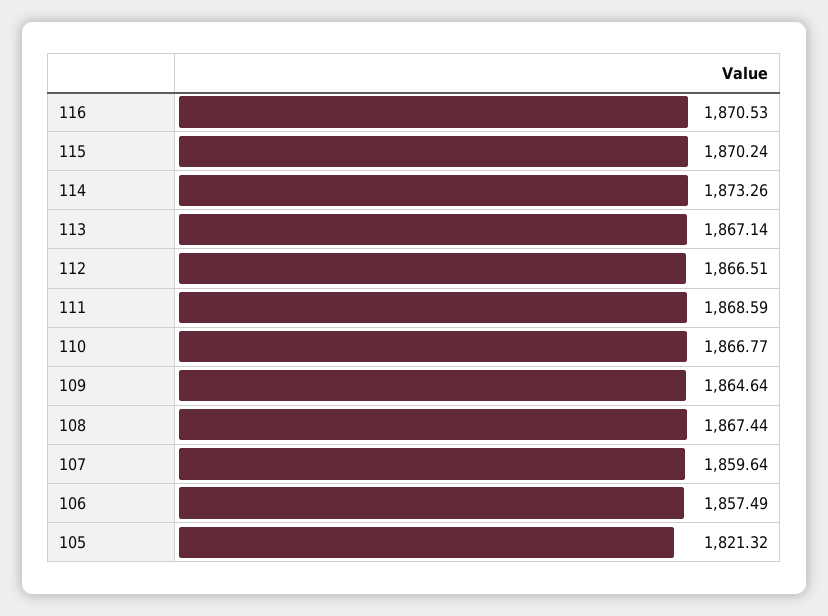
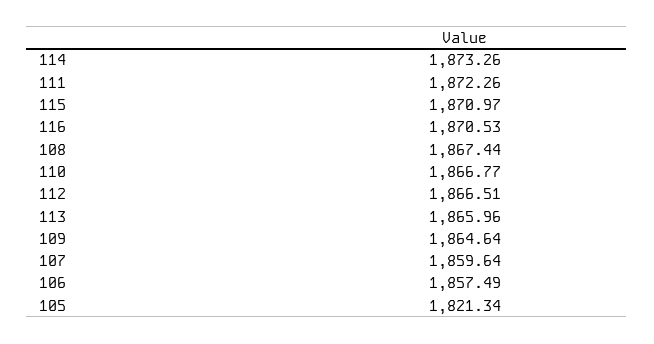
115: 1870.24 -> 1870.97
113: 1867.14 -> 1865.96
111: 1868.59 -> 1872.26
105: 1821.32 -> 1821.34

